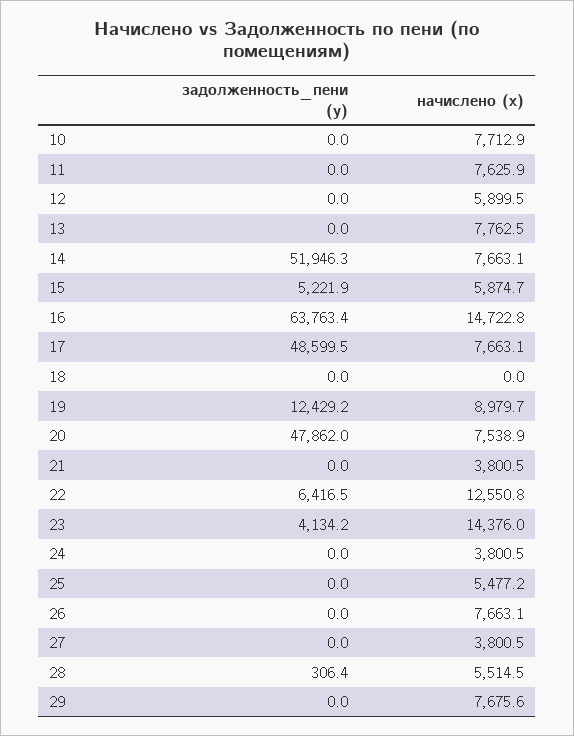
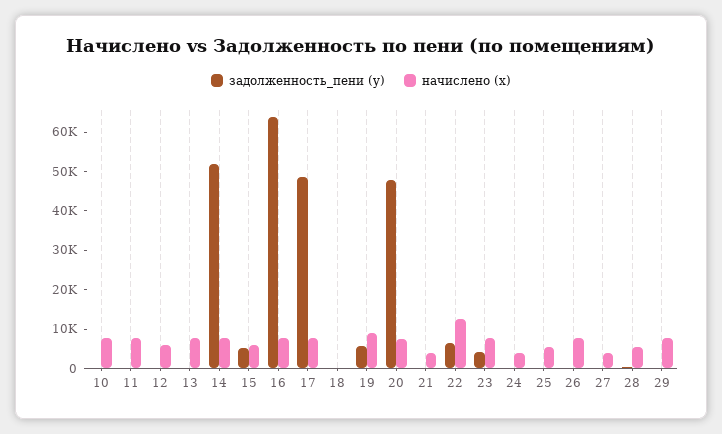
начислено (x), 16: 14722.8 -> 7500
задолженность_пени (y), 19: 12429.2 -> 5000
начислено (x), 23: 14376 -> 7500

